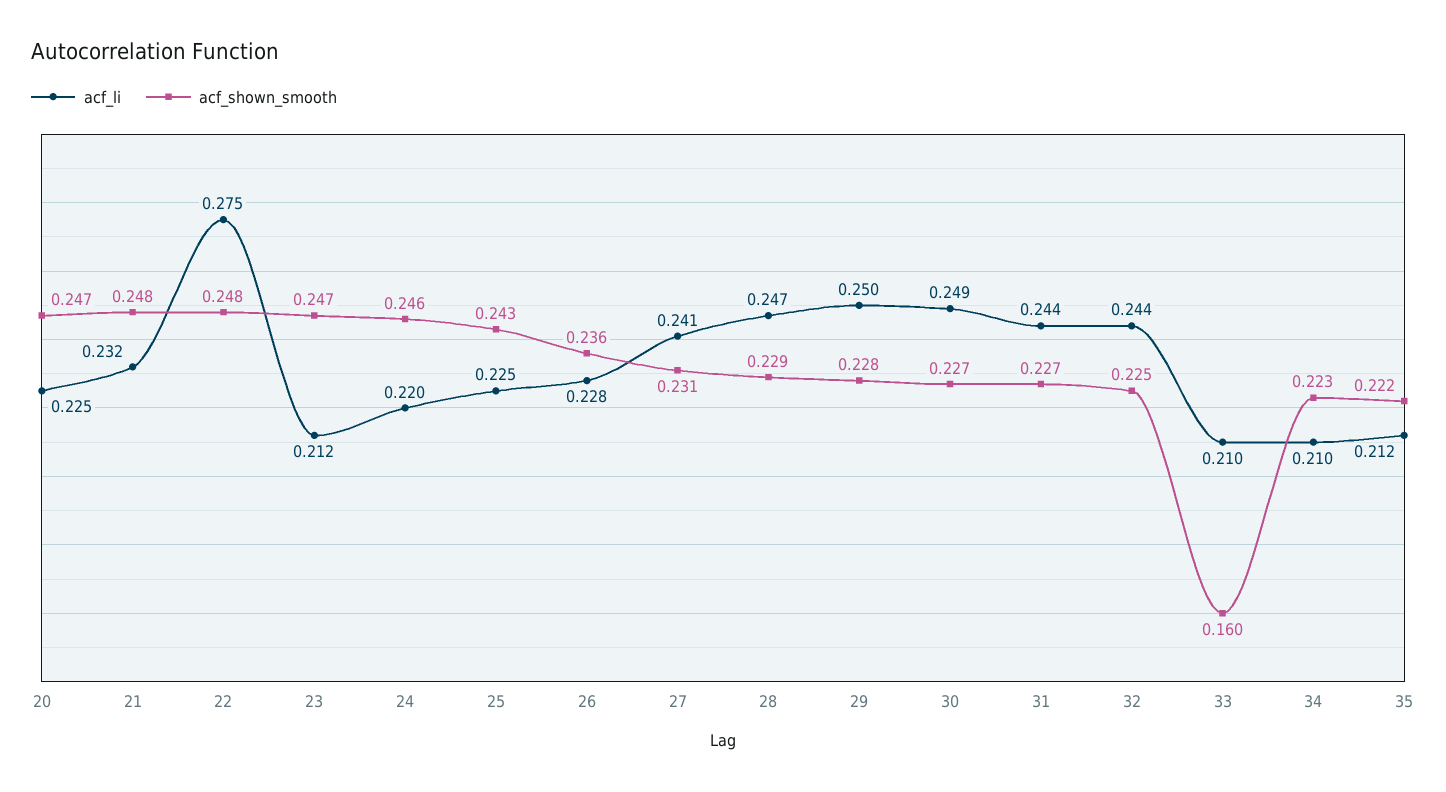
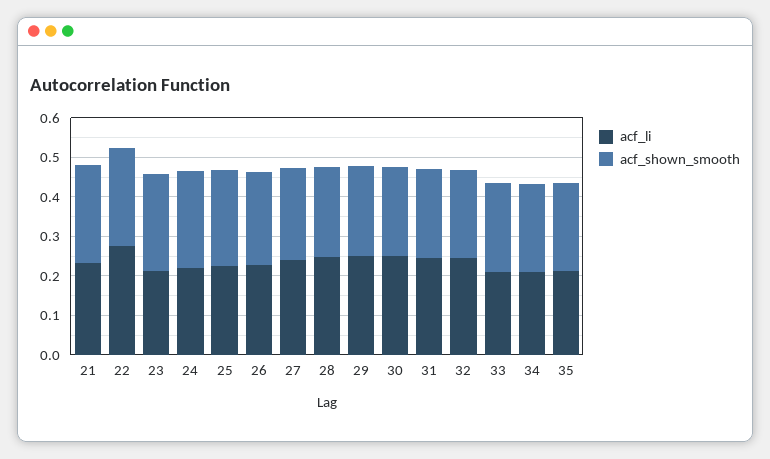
acf_li, 20: 0.225 -> none
acf_shown_smooth, 20: 0.247 -> none
acf_shown_smooth, 33: 0.16 -> 0.225

